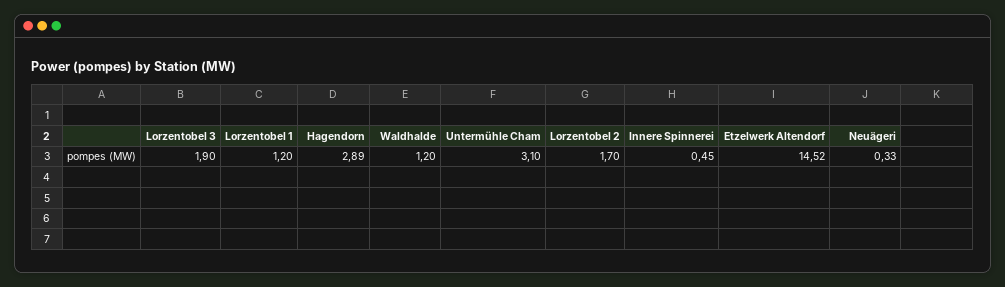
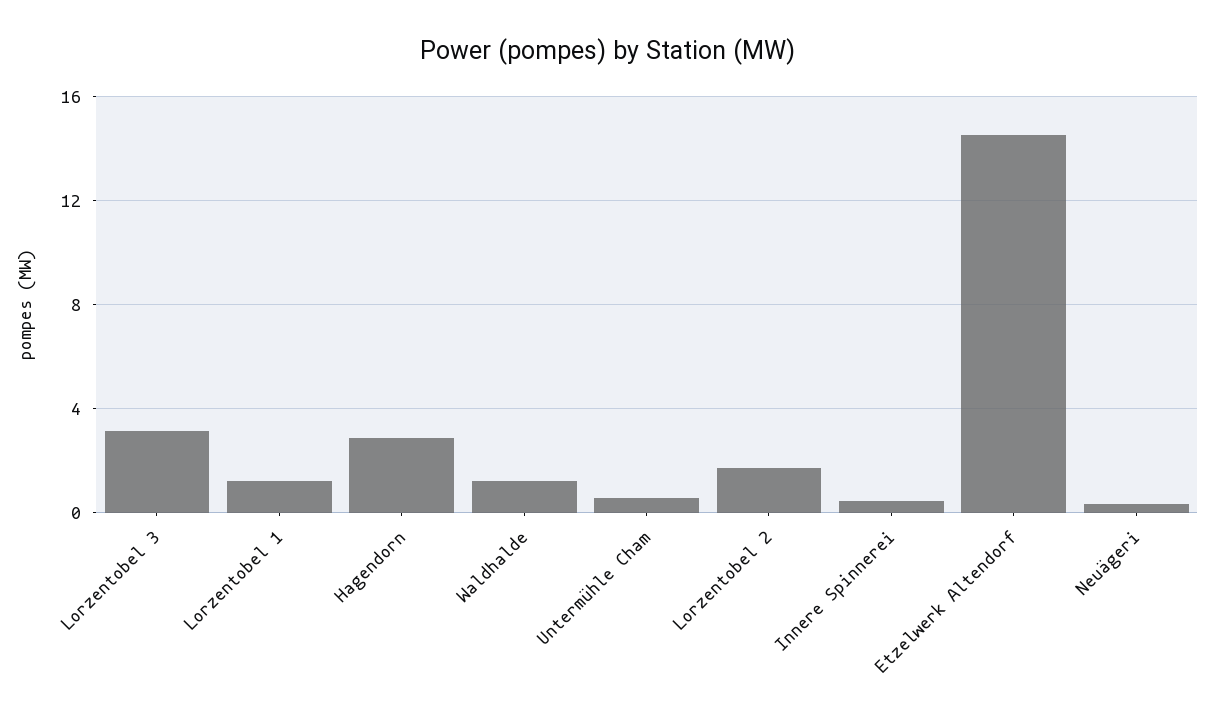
Lorzentobel 3: 1.9 -> 3
Untermühle Cham: 3.1 -> 0.5

